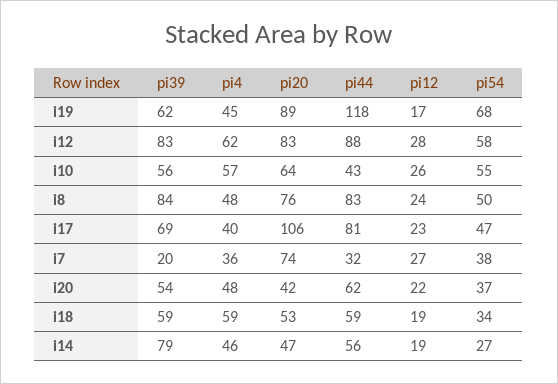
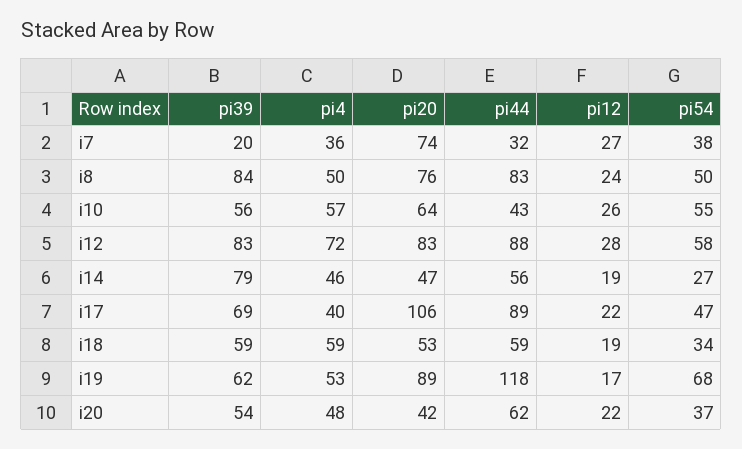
pi4, i19: 45 -> 53
pi4, i12: 62 -> 72
pi4, i8: 48 -> 50
pi44, i17: 81 -> 89
pi12, i17: 23 -> 22

